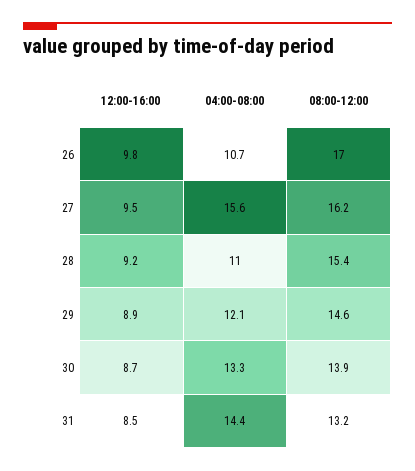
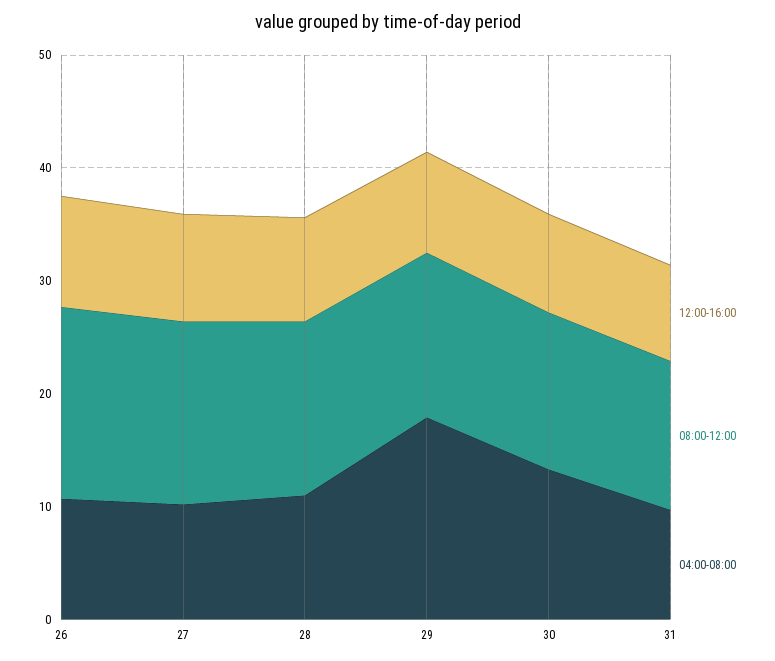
04:00-08:00, 27: 15.6 -> 10
04:00-08:00, 29: 12.1 -> 18
04:00-08:00, 31: 14.4 -> 10

